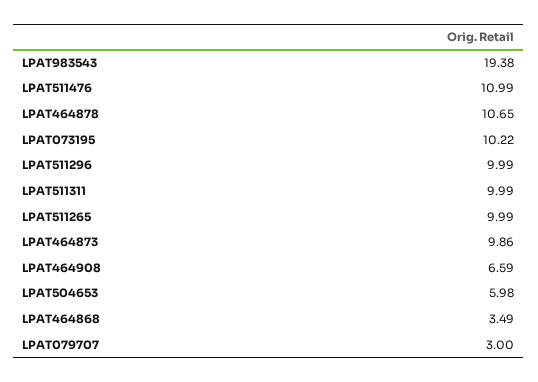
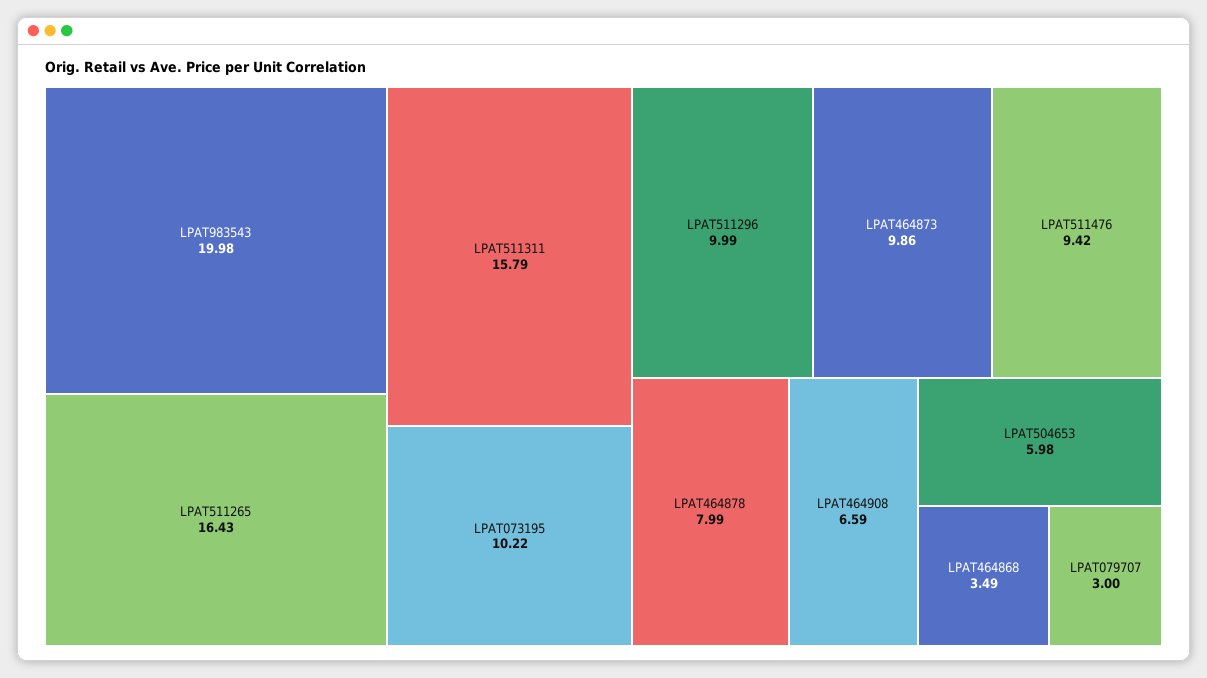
LPAT983543: 19.38 -> 19.98
LPAT511476: 10.99 -> 9.42
LPAT464878: 10.65 -> 7.99
LPAT511311: 9.99 -> 15.79
LPAT511265: 9.99 -> 16.43

